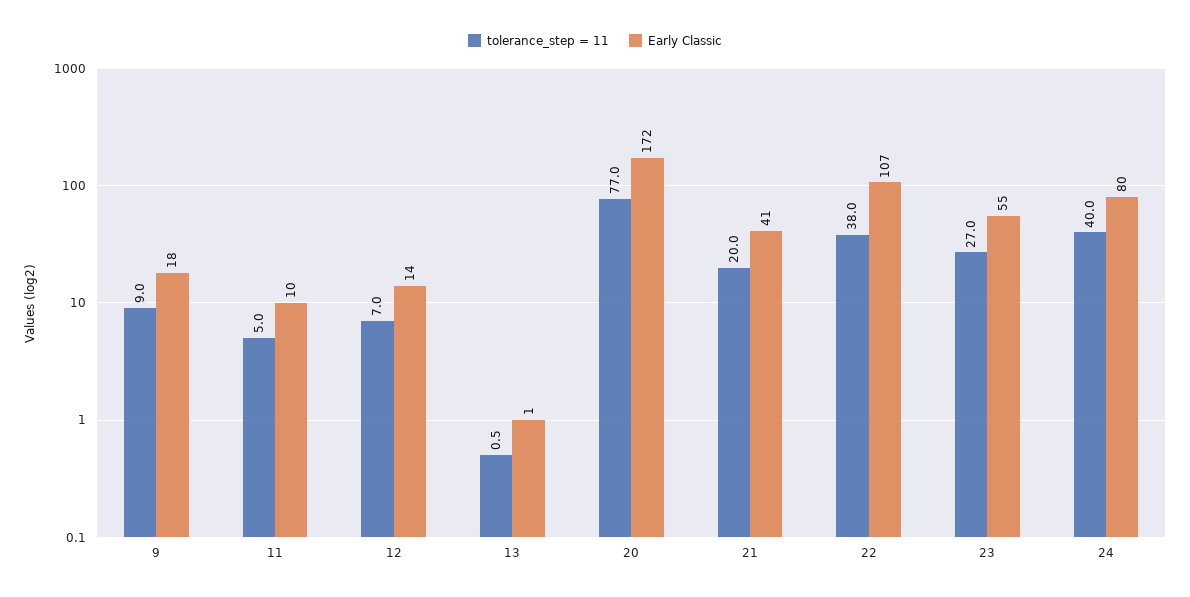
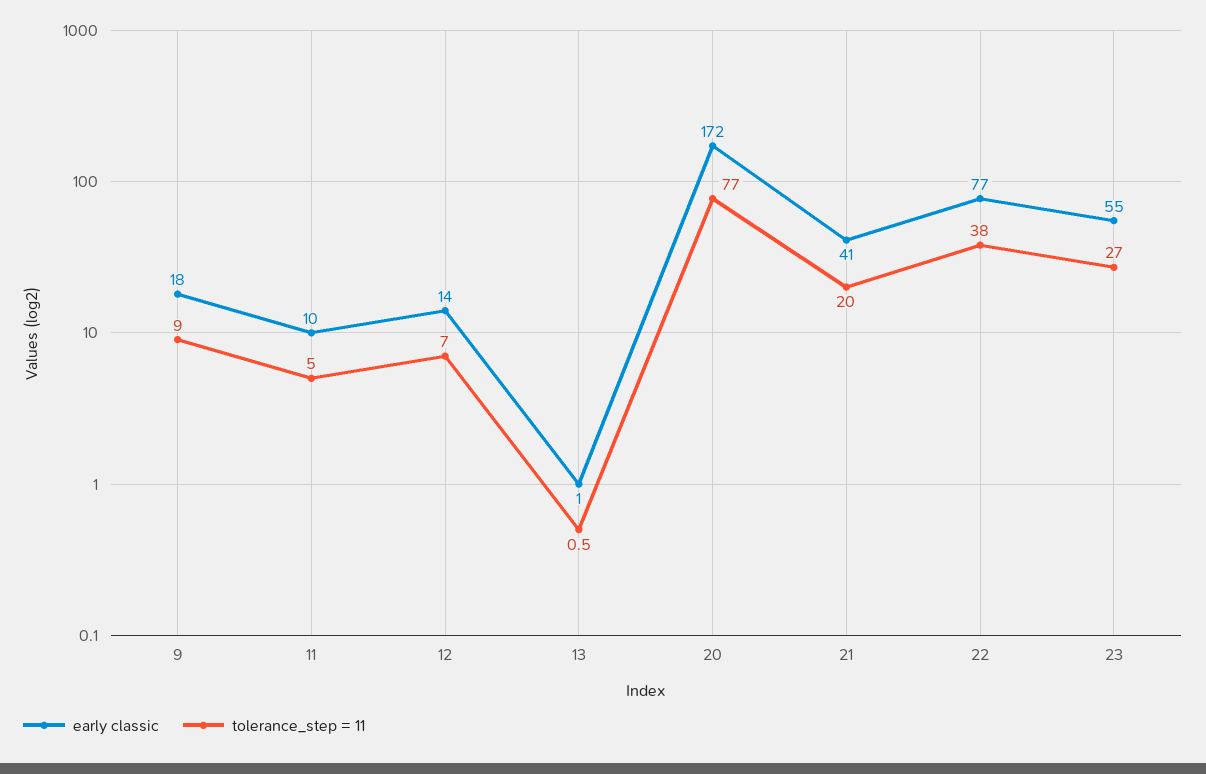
Early Classic, 22: 107 -> 77
tolerance_step = 11, 24: 40 -> none
Early Classic, 24: 80 -> none

